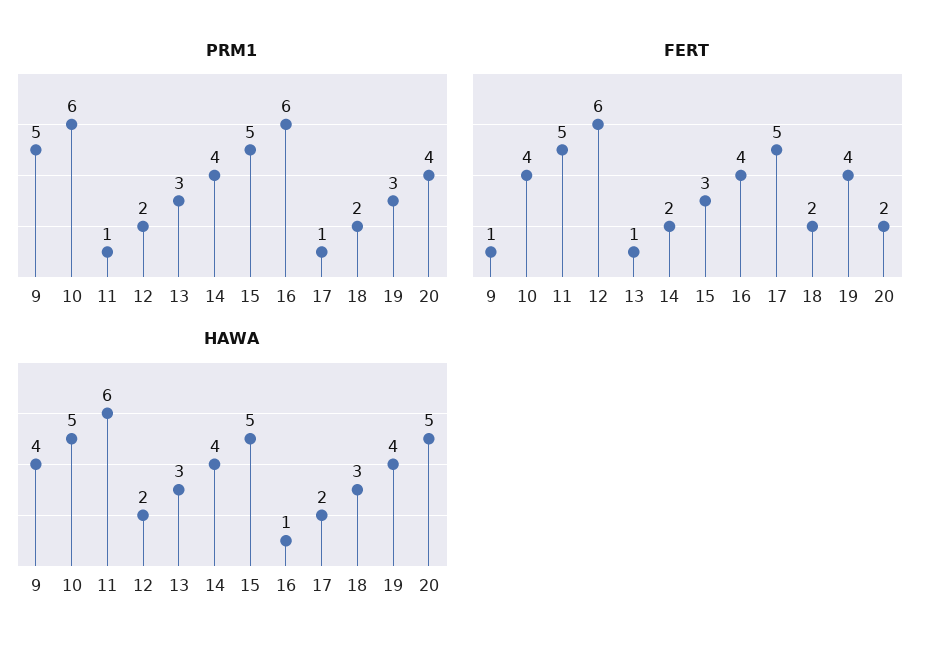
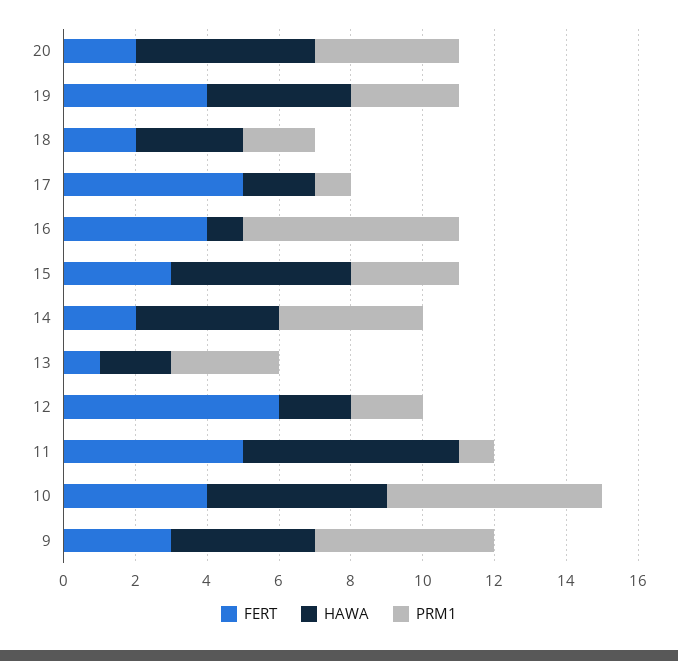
PRM1, 15: 5 -> 3
FERT, 9: 1 -> 3
HAWA, 13: 3 -> 2

